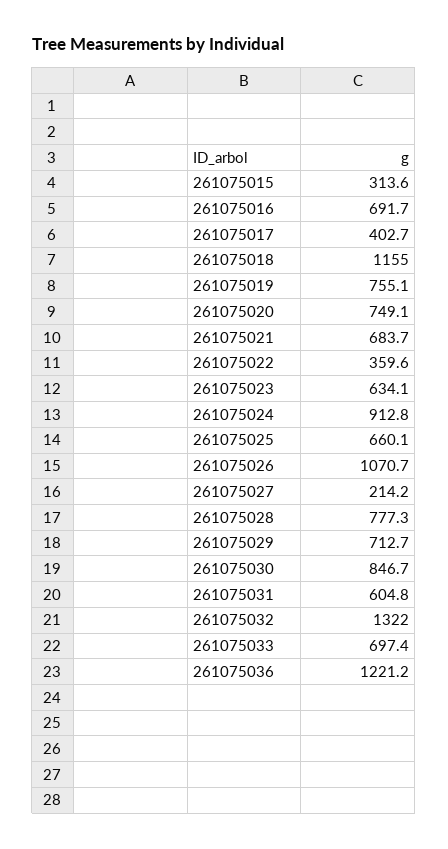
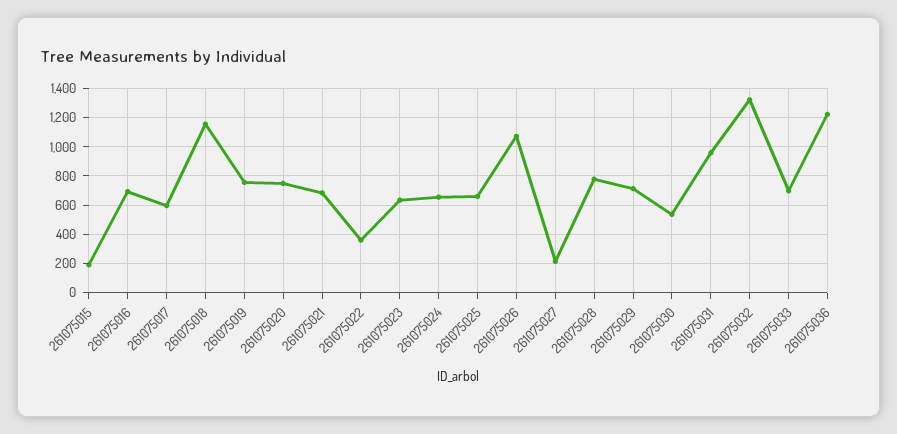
261075015: 313.6 -> 200
261075017: 402.7 -> 600
261075024: 912.8 -> 650
261075030: 846.7 -> 550
261075031: 604.8 -> 950

